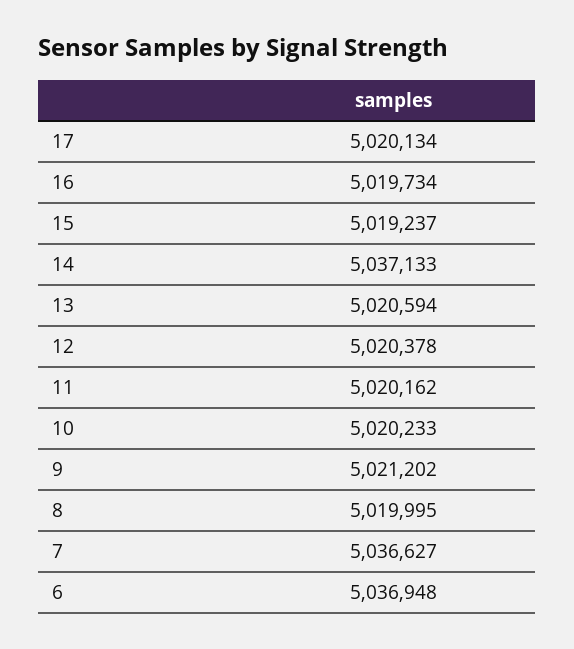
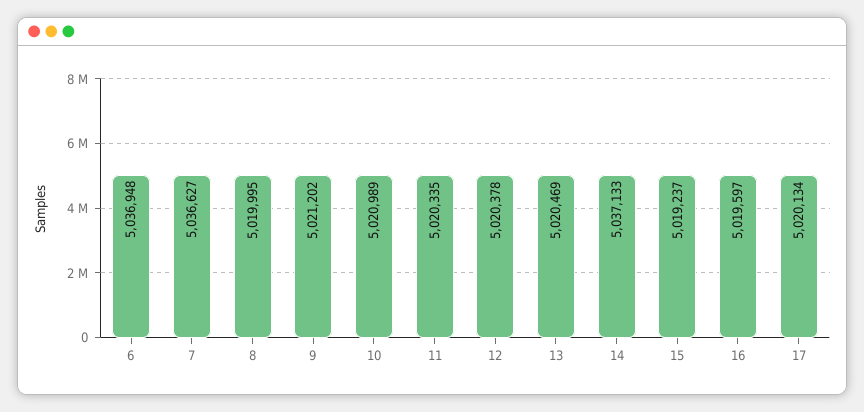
16: 5019734 -> 5019597
13: 5020594 -> 5020469
11: 5020162 -> 5020335
10: 5020233 -> 5020989

